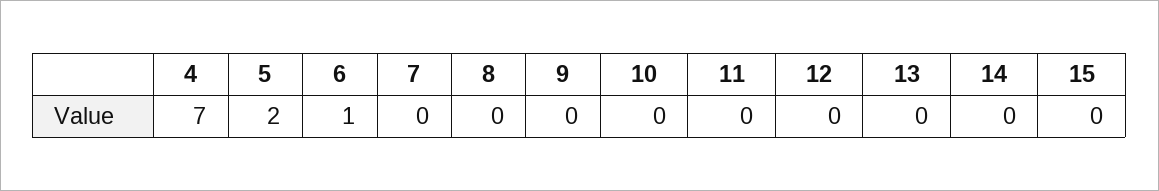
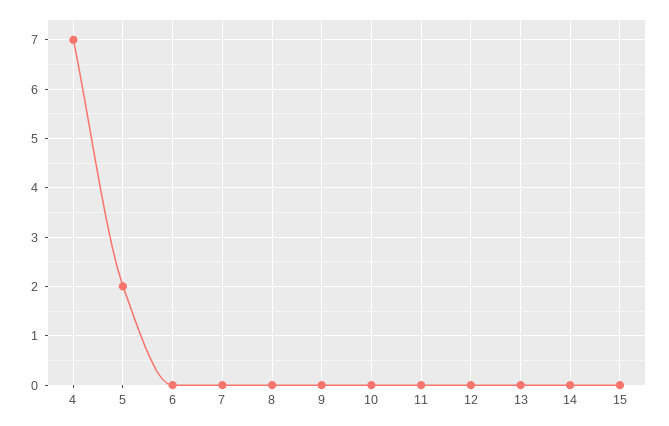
6: 1 -> 0

